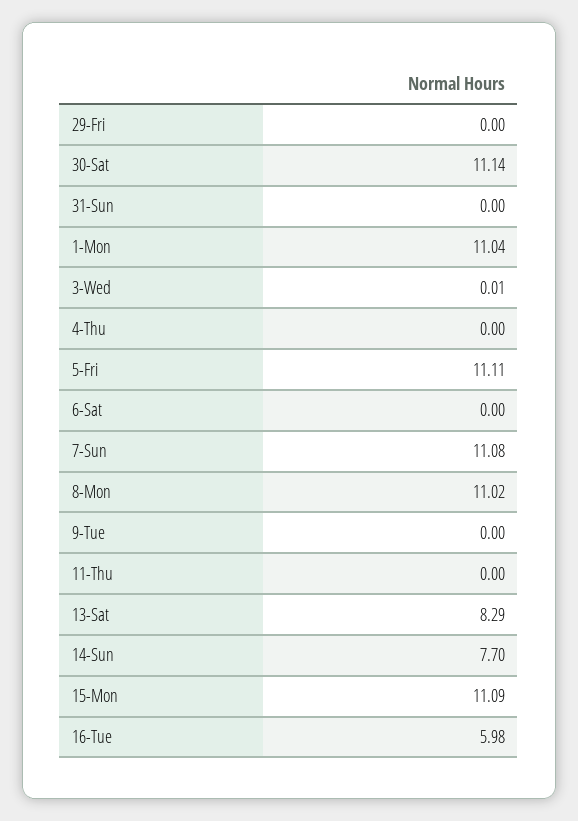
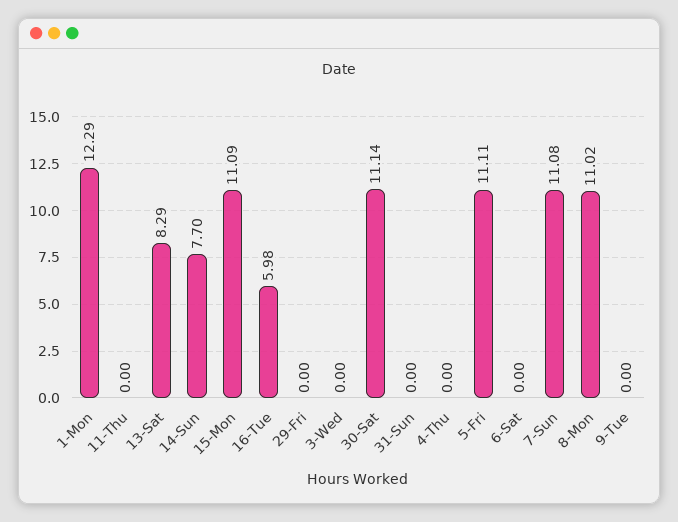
1-Mon: 11.04 -> 12.29
3-Wed: 0.01 -> 0

